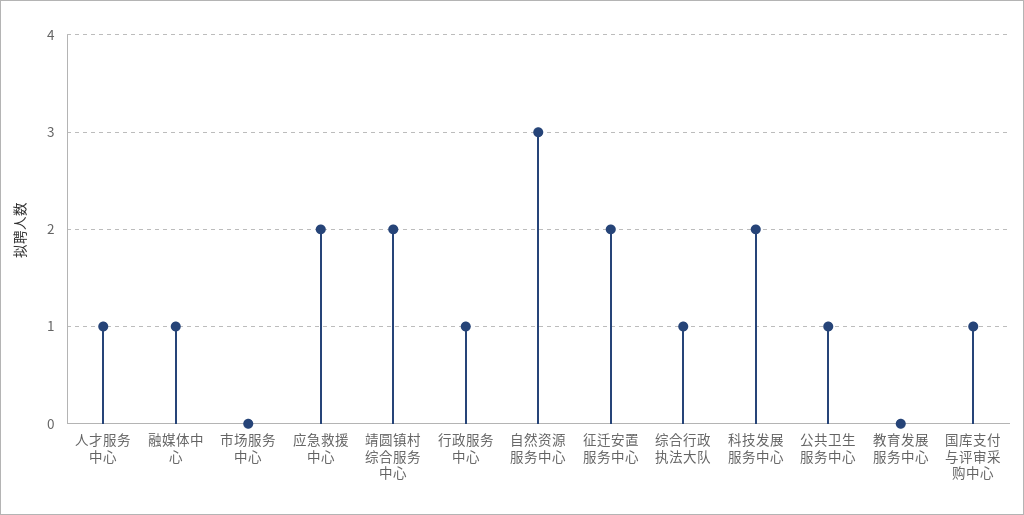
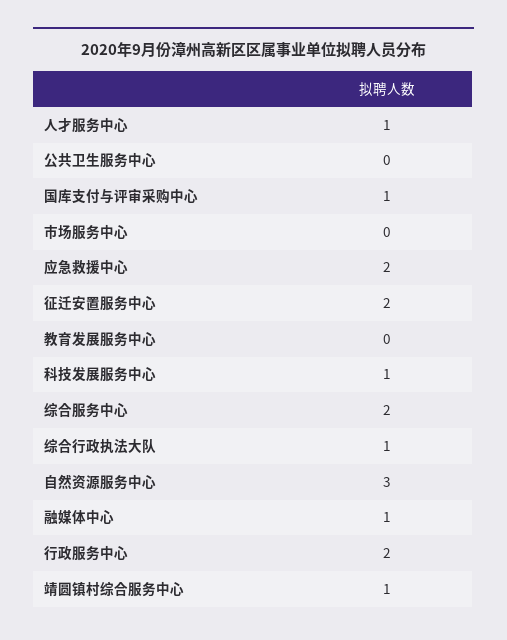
靖圆镇村综合服务中心: 2 -> 1
行政服务中心: 1 -> 2
科技发展服务中心: 2 -> 1
公共卫生服务中心: 1 -> 0
综合服务中心: none -> 2

